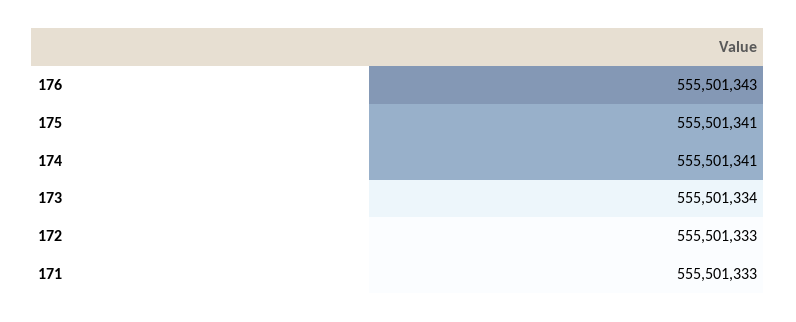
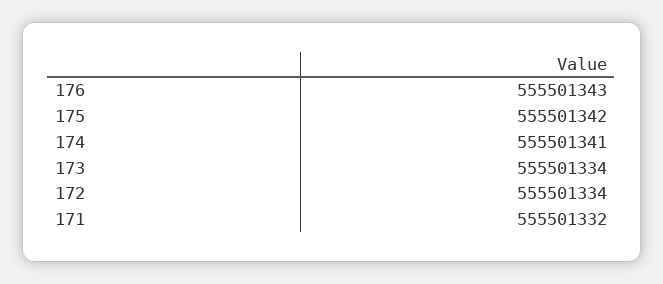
175: 555501341 -> 555501342
172: 555501333 -> 555501334
171: 555501333 -> 555501332

